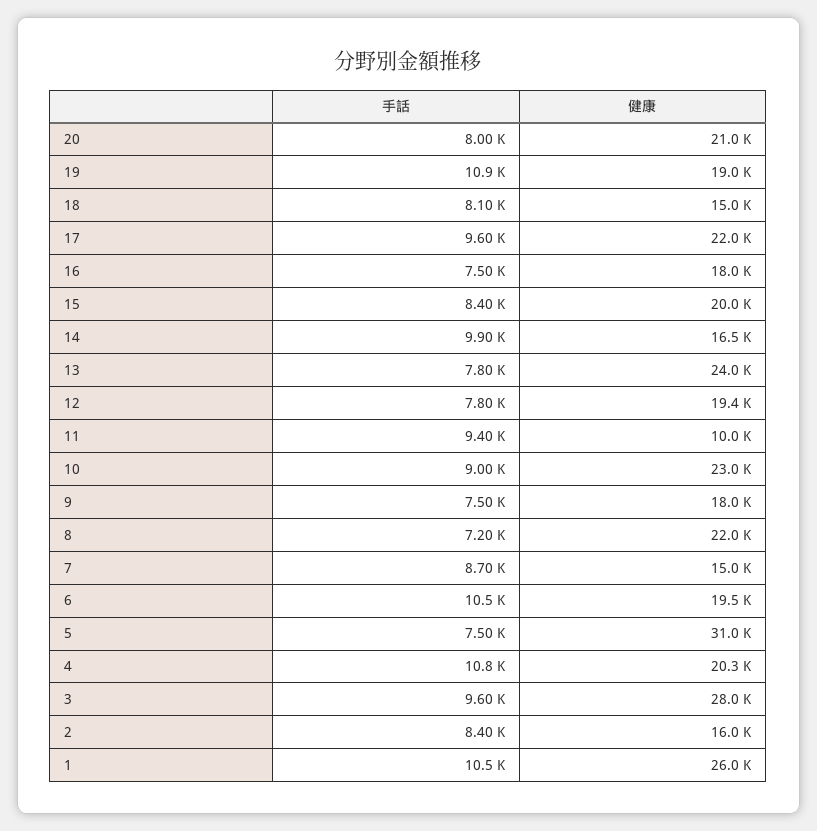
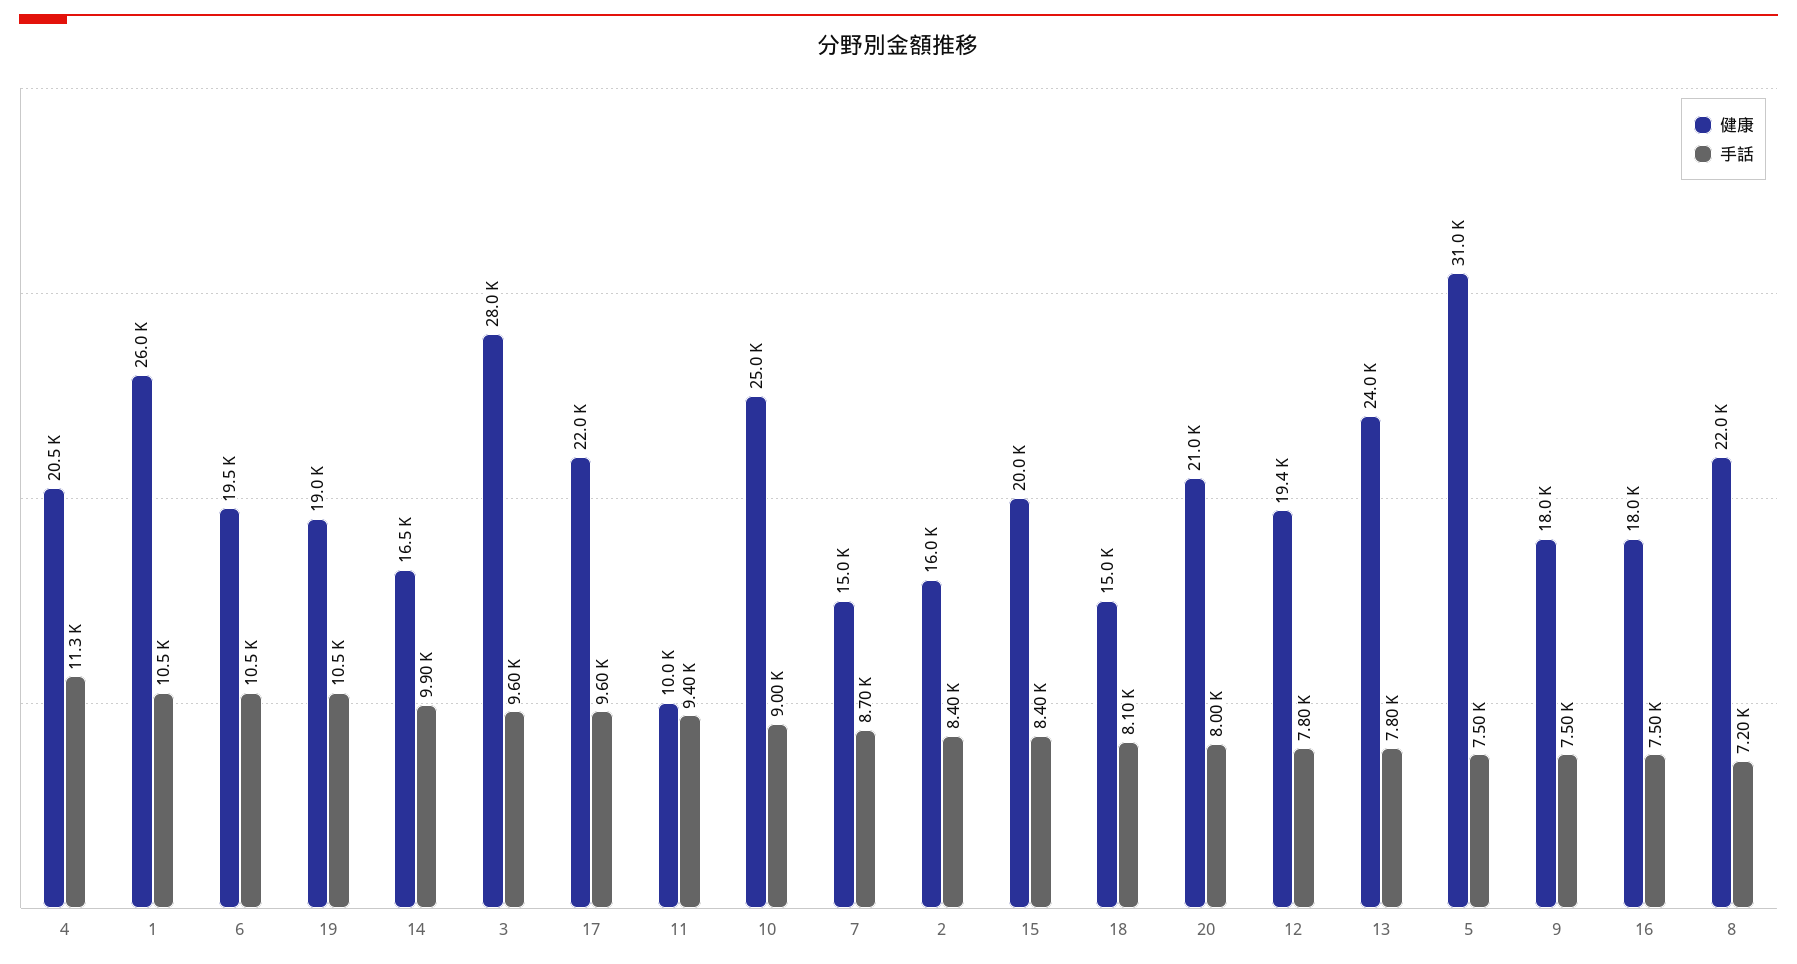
手話, 19: 10900 -> 10500
健康, 10: 23000 -> 25000
手話, 4: 10800 -> 11300
健康, 4: 20300 -> 20500

